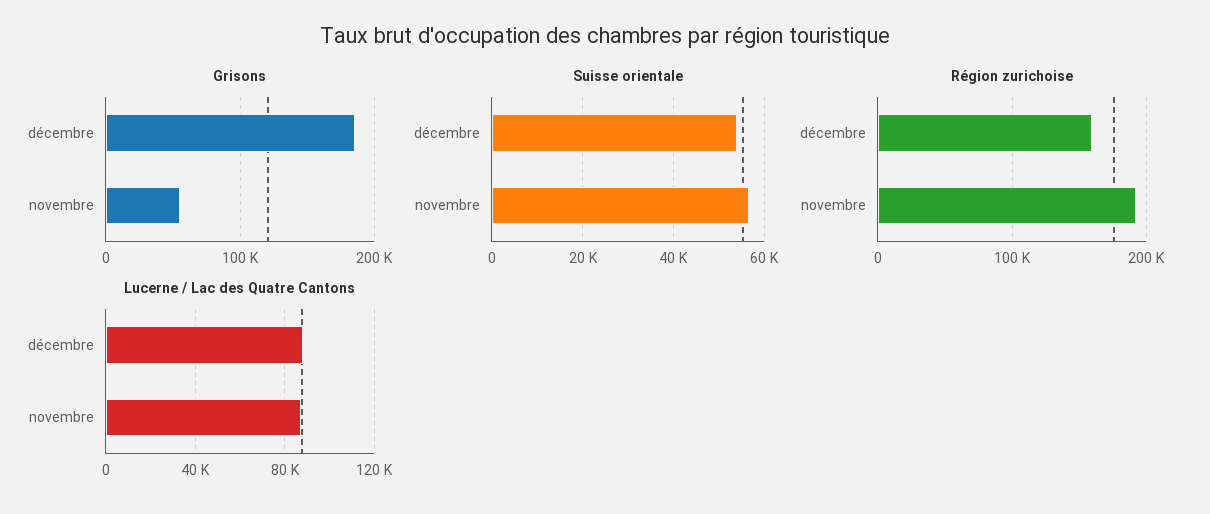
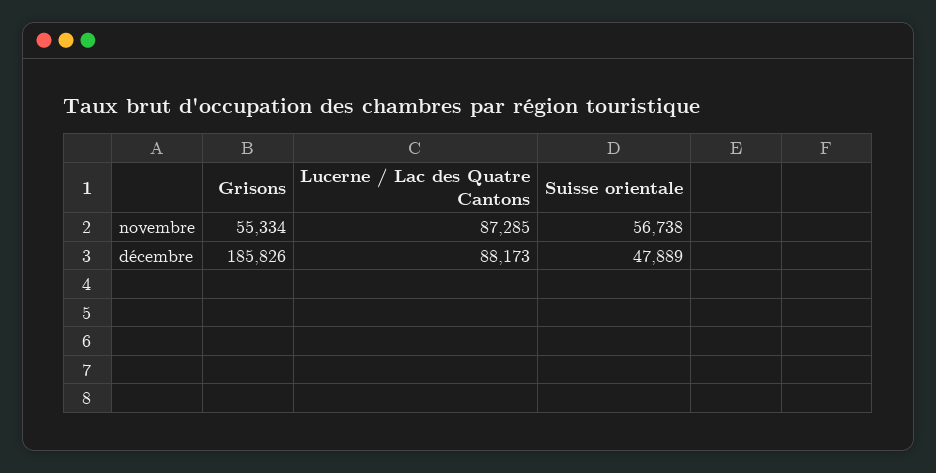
Suisse orientale, décembre: 54000 -> 47889
Région zurichoise, décembre: 160000 -> none
Région zurichoise, novembre: 190000 -> none

